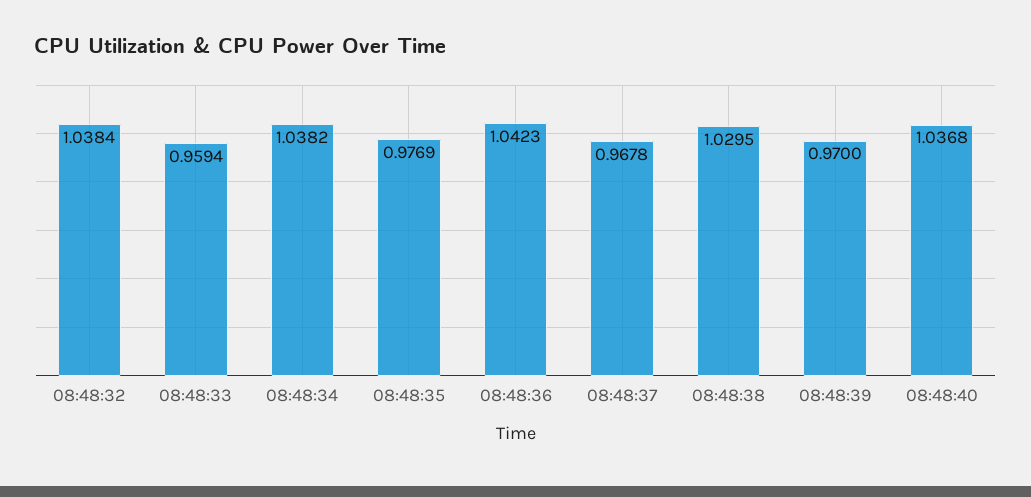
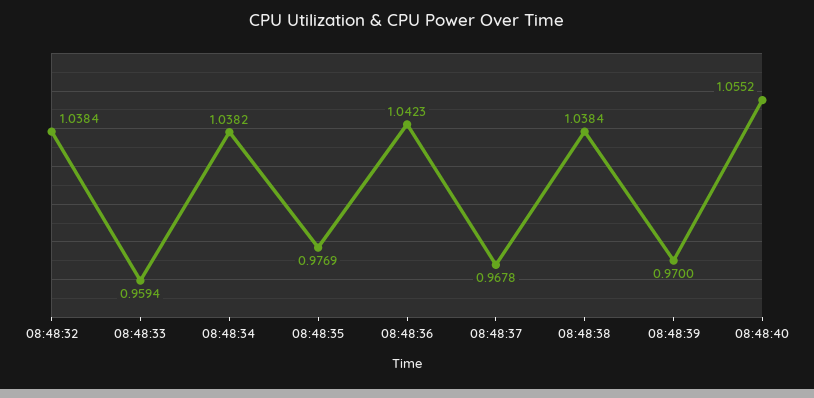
08:48:38: 1.0295 -> 1.0384
08:48:40: 1.0368 -> 1.0552

